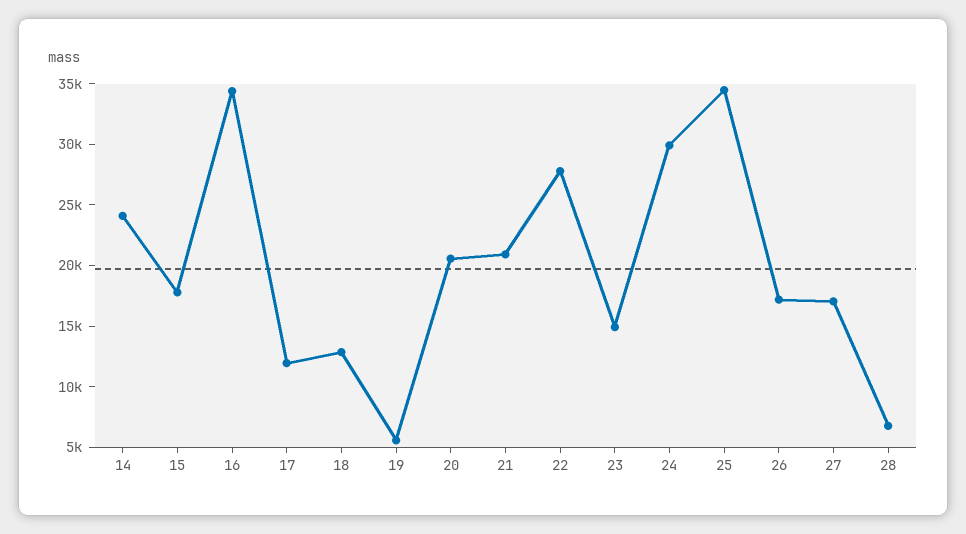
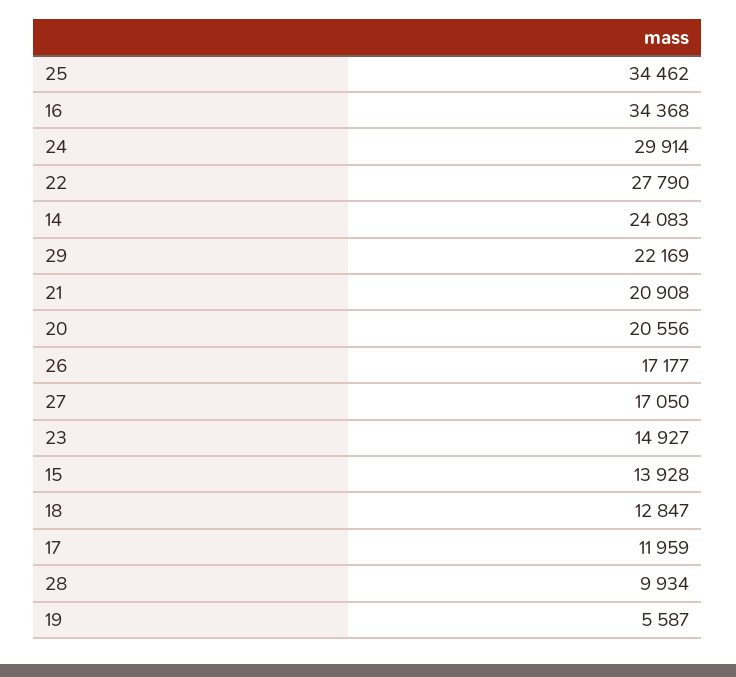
15: 18000 -> 13928
28: 7000 -> 9934
29: none -> 22169

